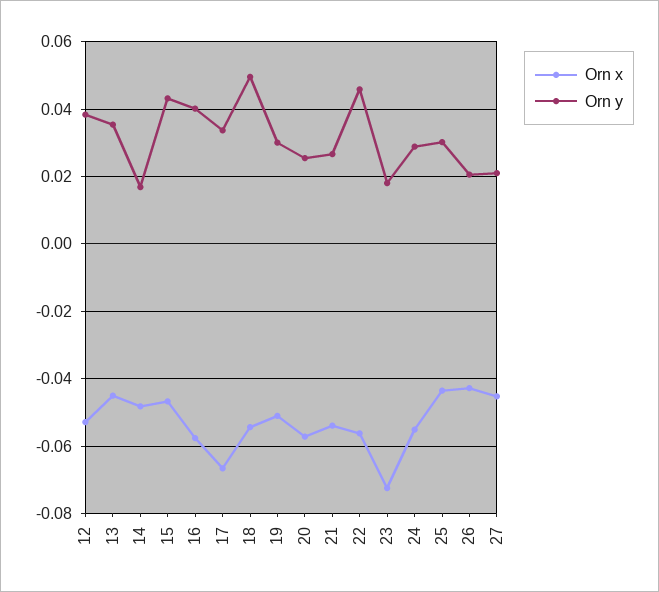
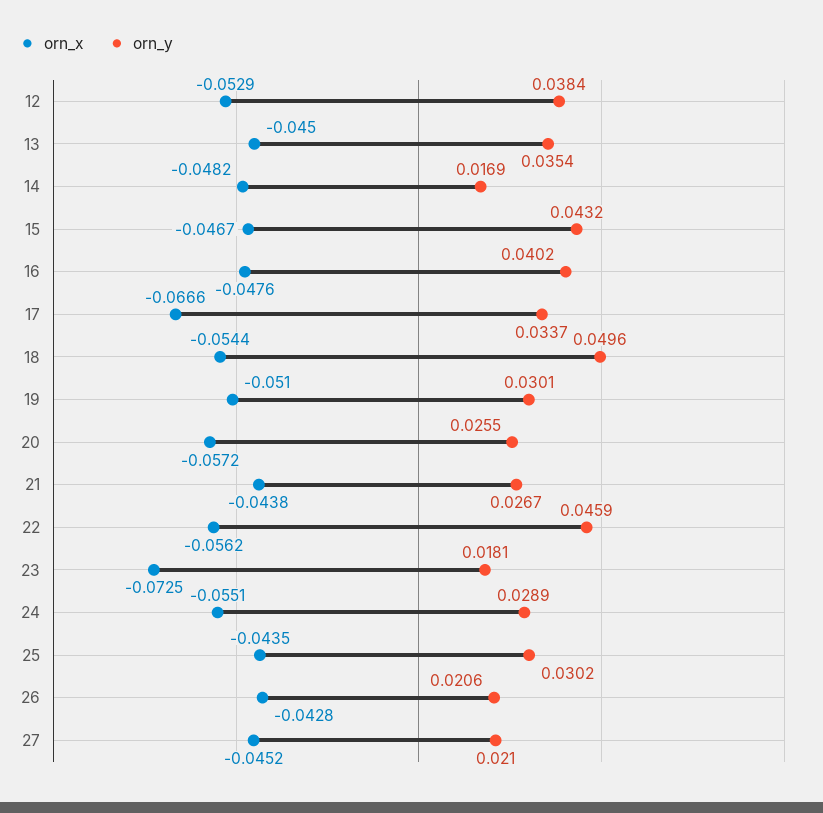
Orn x, 16: -0.058 -> -0.0476
Orn x, 21: -0.054 -> -0.0438

